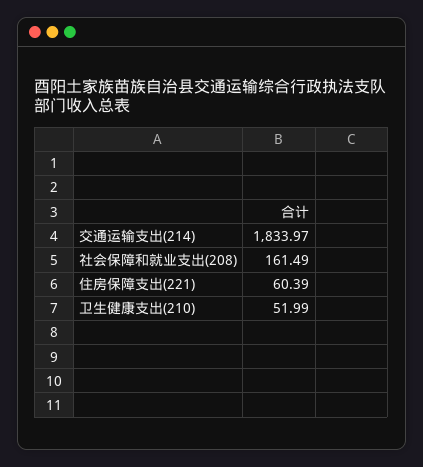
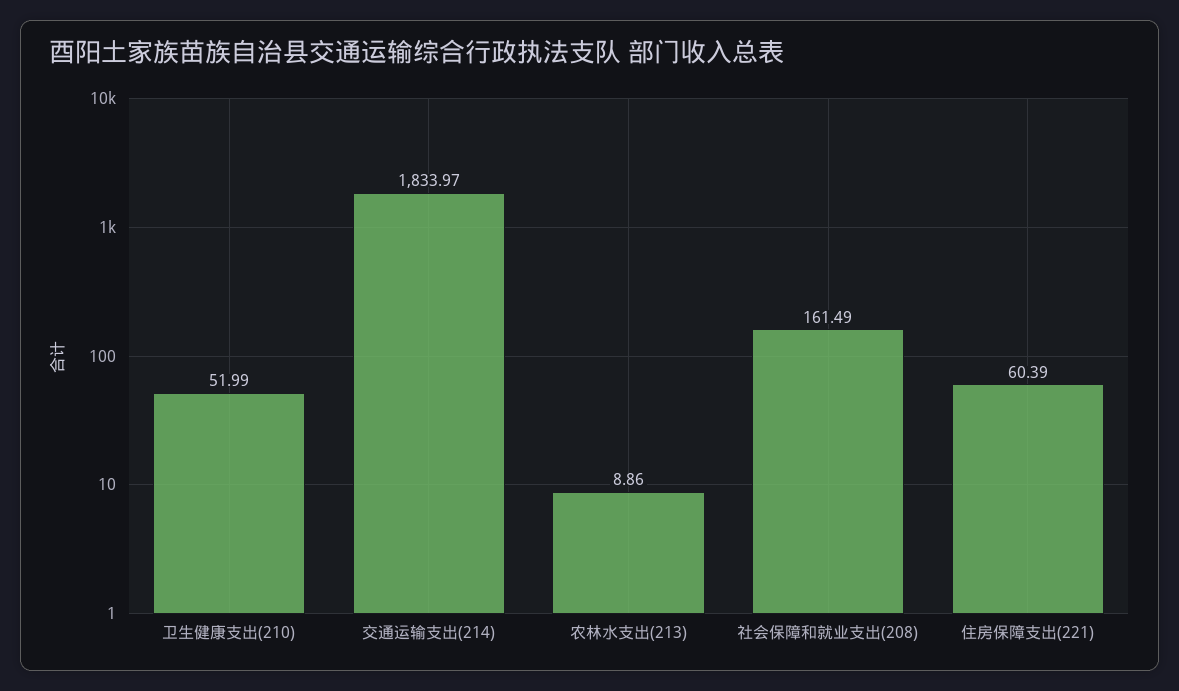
农林水支出(213): none -> 8.86

